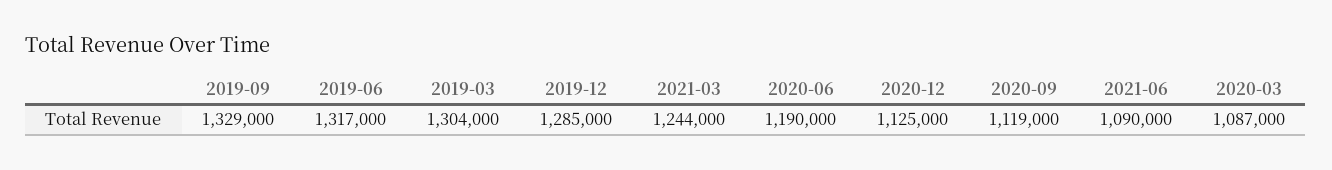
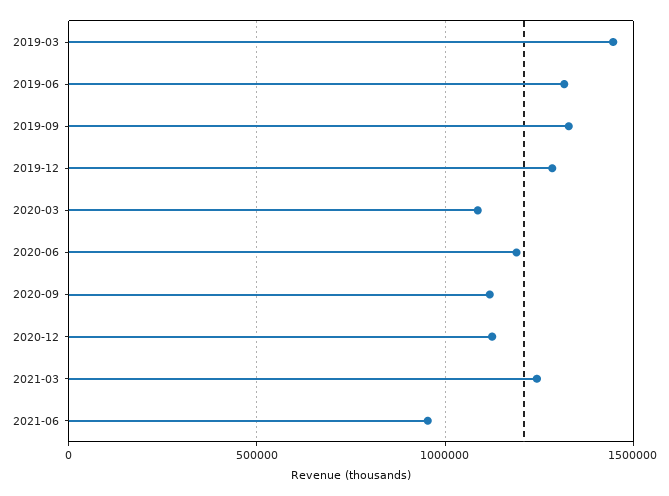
2019-03: 1304000 -> 1450000
2021-06: 1090000 -> 950000

